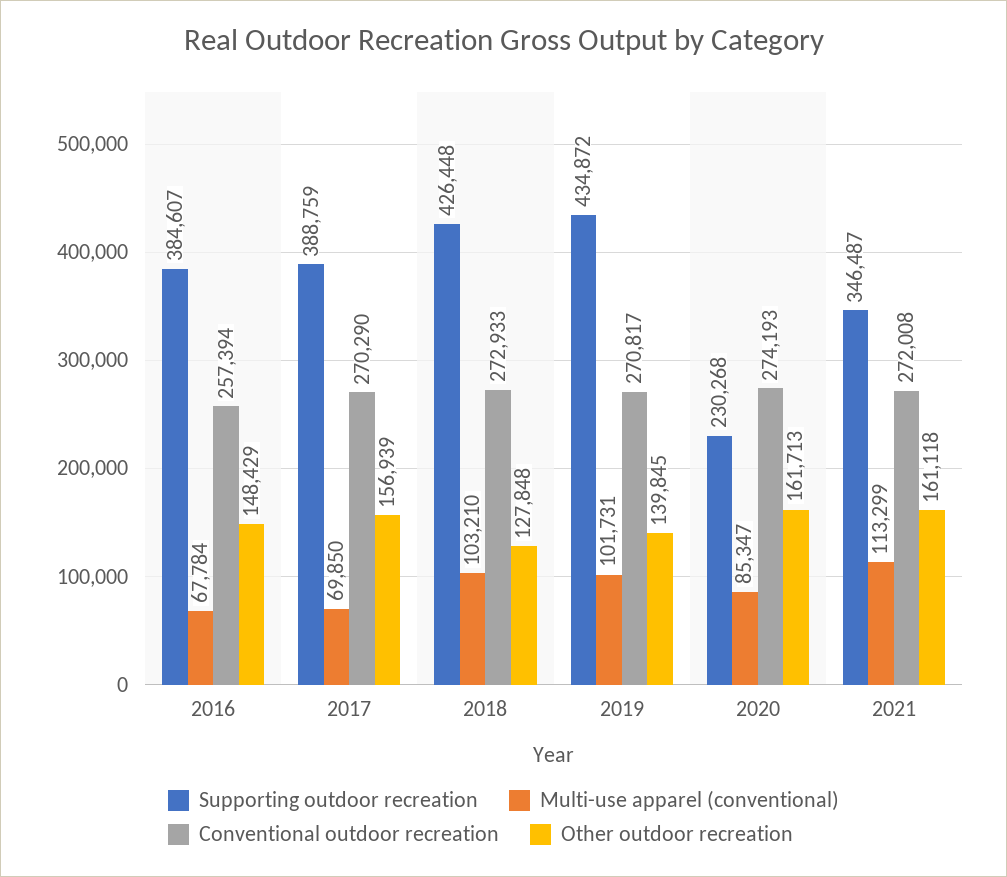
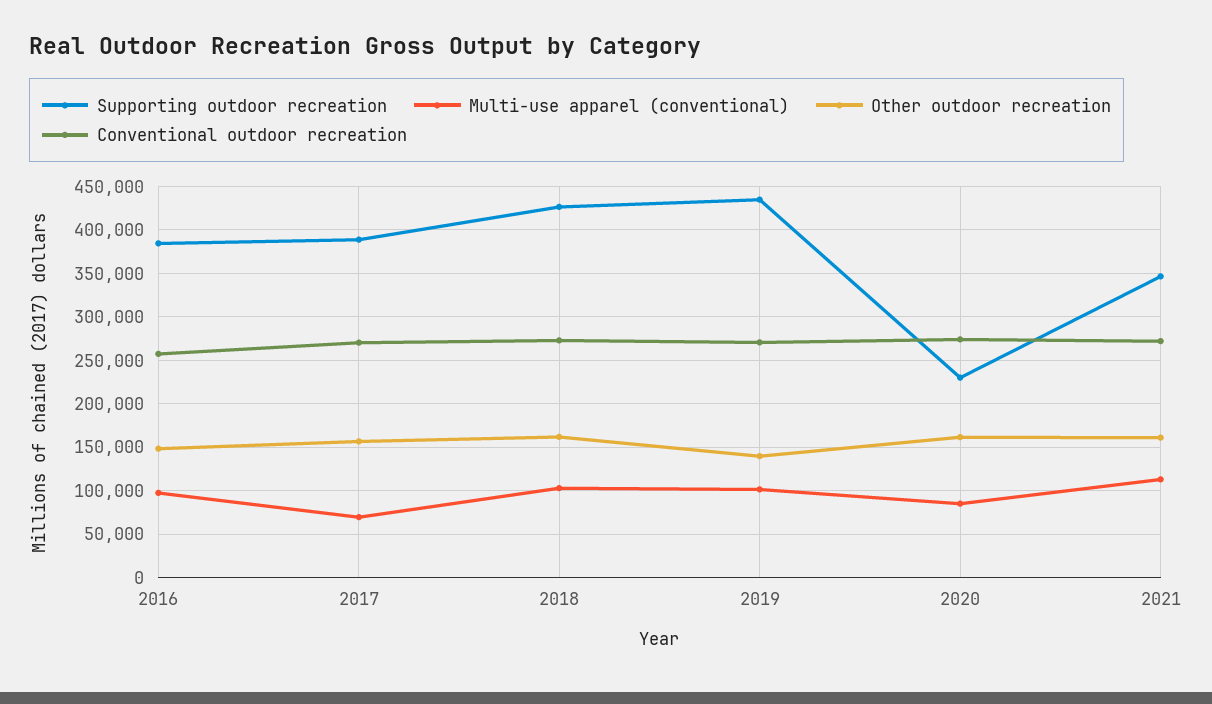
Multi-use apparel (conventional), 2016: 67784 -> 100000
Other outdoor recreation, 2018: 127848 -> 160000

